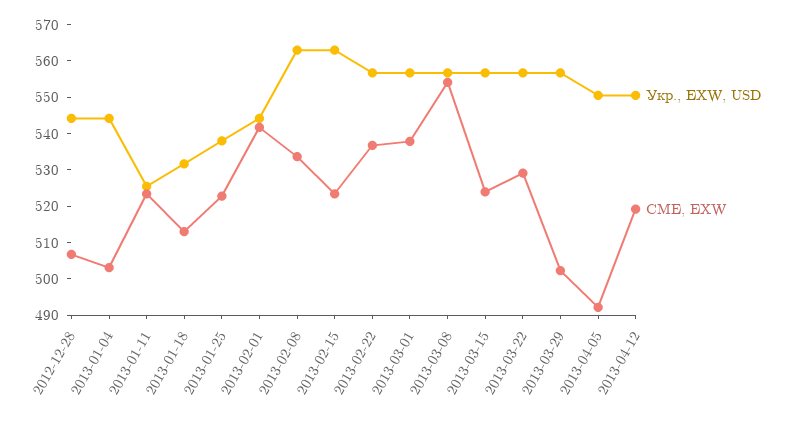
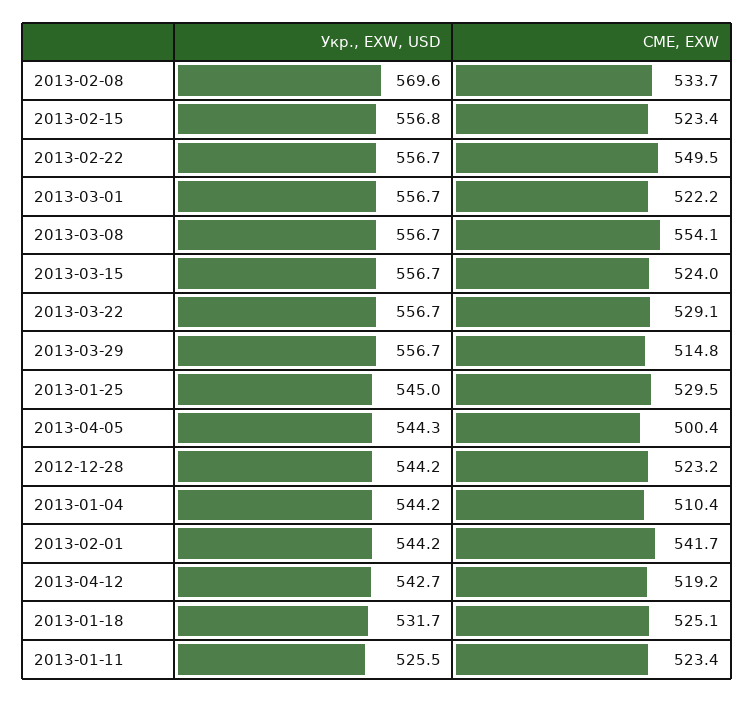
CME, EXW, 2012-12-28: 507.5 -> 523.2
CME, EXW, 2013-01-04: 502.5 -> 510.4
CME, EXW, 2013-01-18: 512.5 -> 525.1
Укр., EXW, USD, 2013-01-25: 537.5 -> 545
CME, EXW, 2013-01-25: 522.5 -> 529.5
Укр., EXW, USD, 2013-02-08: 562.5 -> 569.6
Укр., EXW, USD, 2013-02-15: 562.5 -> 556.8
CME, EXW, 2013-02-22: 537.5 -> 549.5
CME, EXW, 2013-03-01: 537.5 -> 522.2
CME, EXW, 2013-03-29: 502.5 -> 514.8
Укр., EXW, USD, 2013-04-05: 550 -> 544.3
CME, EXW, 2013-04-05: 492.5 -> 500.4
Укр., EXW, USD, 2013-04-12: 550 -> 542.7

